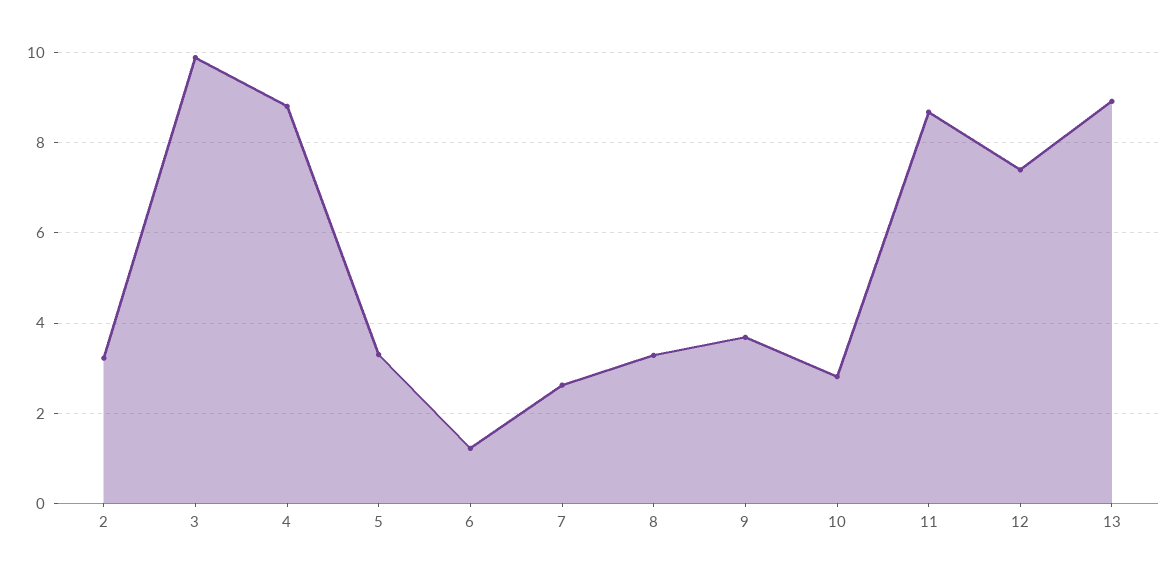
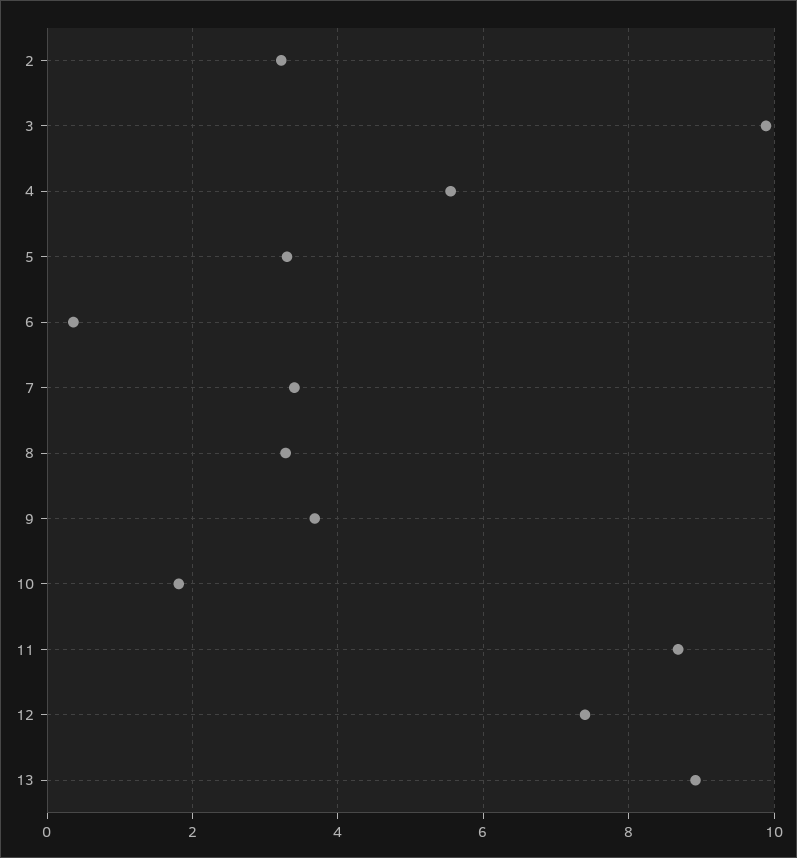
4: 8.8 -> 5.6
6: 1.2 -> 0.4
7: 2.6 -> 3.4
10: 2.8 -> 1.8

